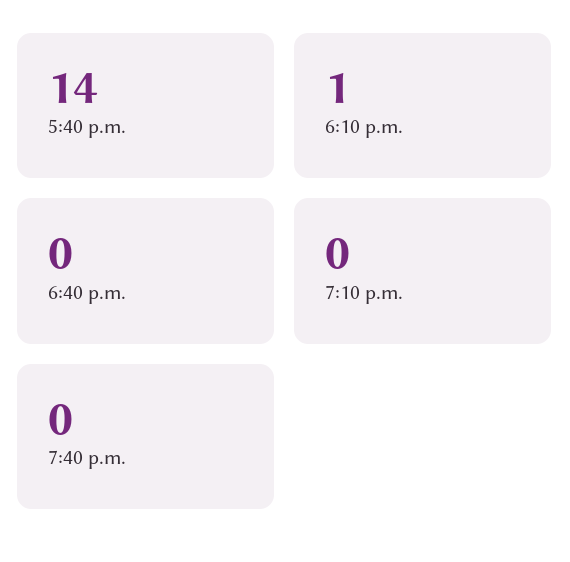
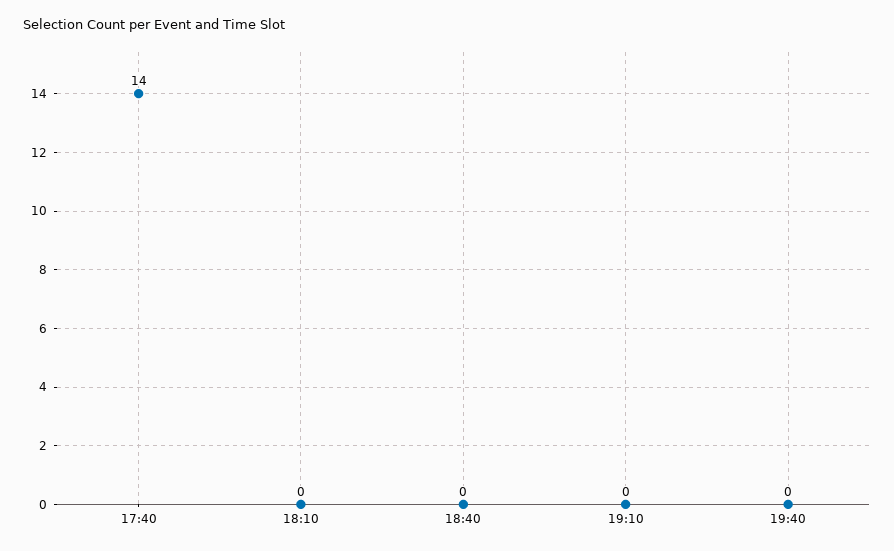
6:10 p.m.: 1 -> 0

